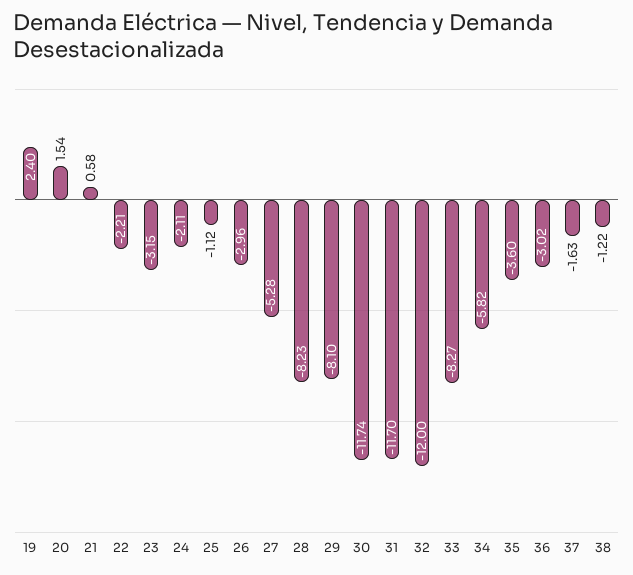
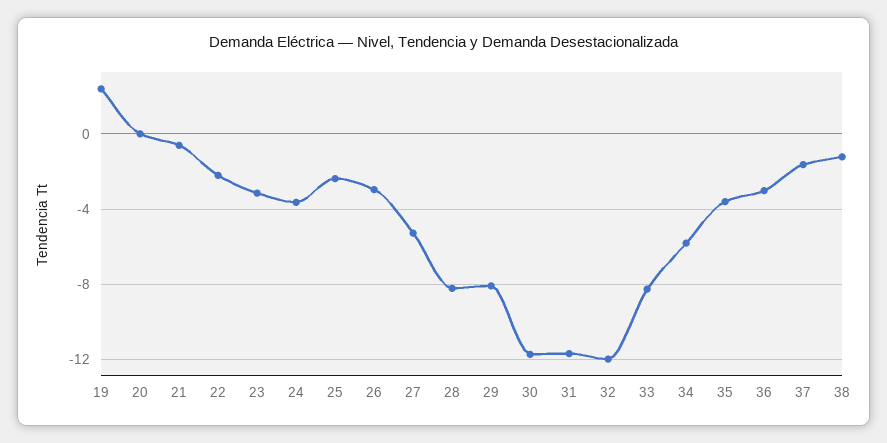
20: 1.54 -> 0
21: 0.58 -> -0.5
24: -2.11 -> -3.5
25: -1.12 -> -2.5

